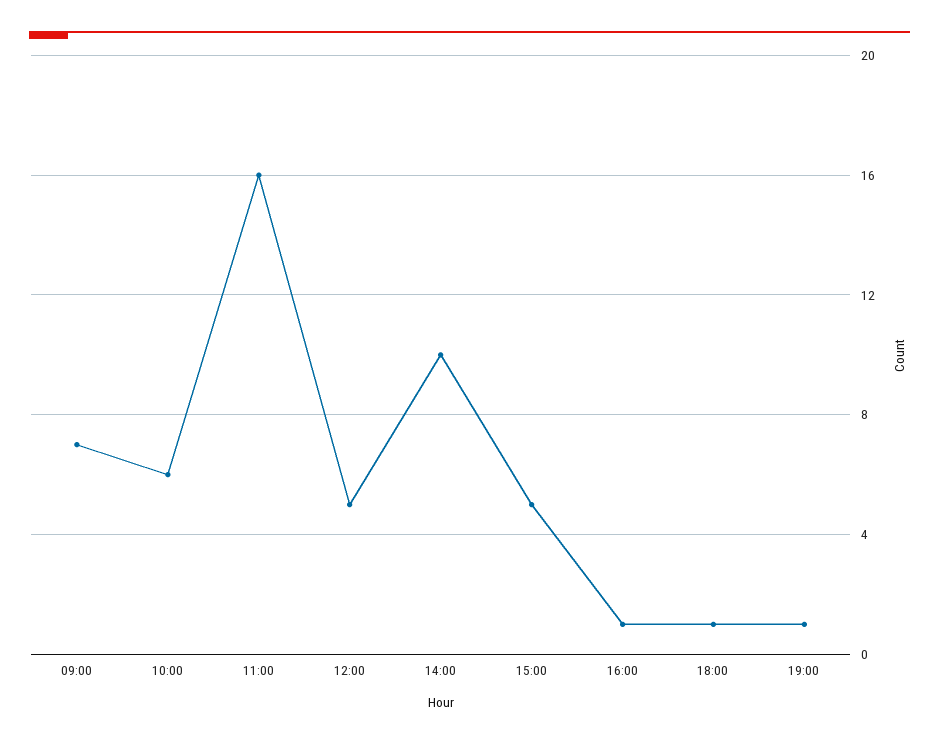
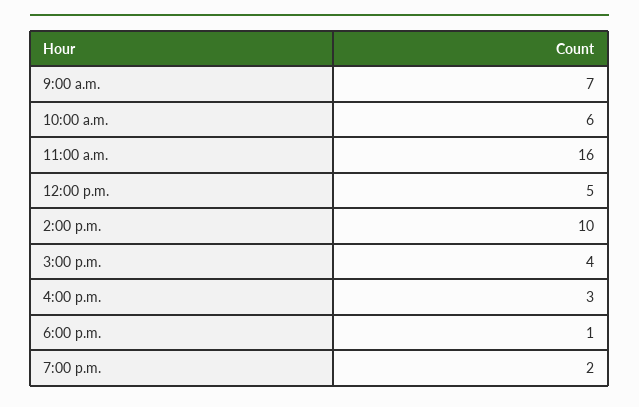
15:00: 5 -> 4
16:00: 1 -> 3
19:00: 1 -> 2

